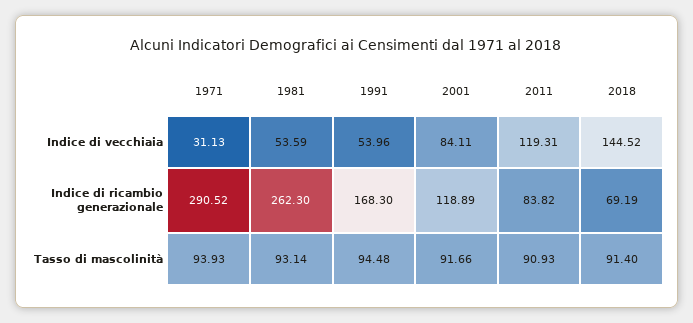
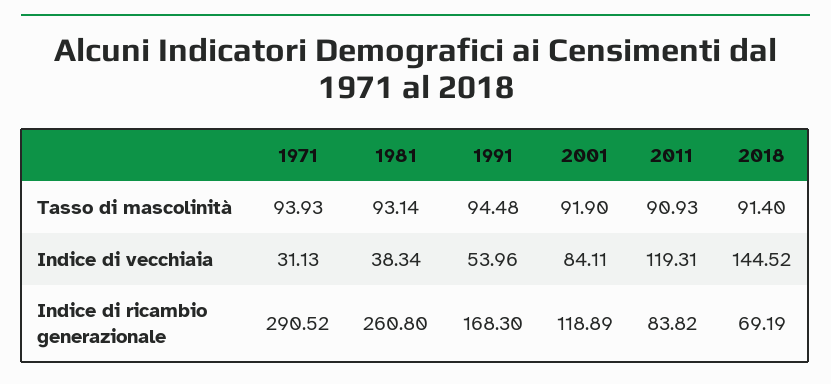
1981, Indice di vecchiaia: 53.59 -> 38.34
1981, Indice di ricambio generazionale: 262.3 -> 260.8
2001, Tasso di mascolinità: 91.66 -> 91.9

